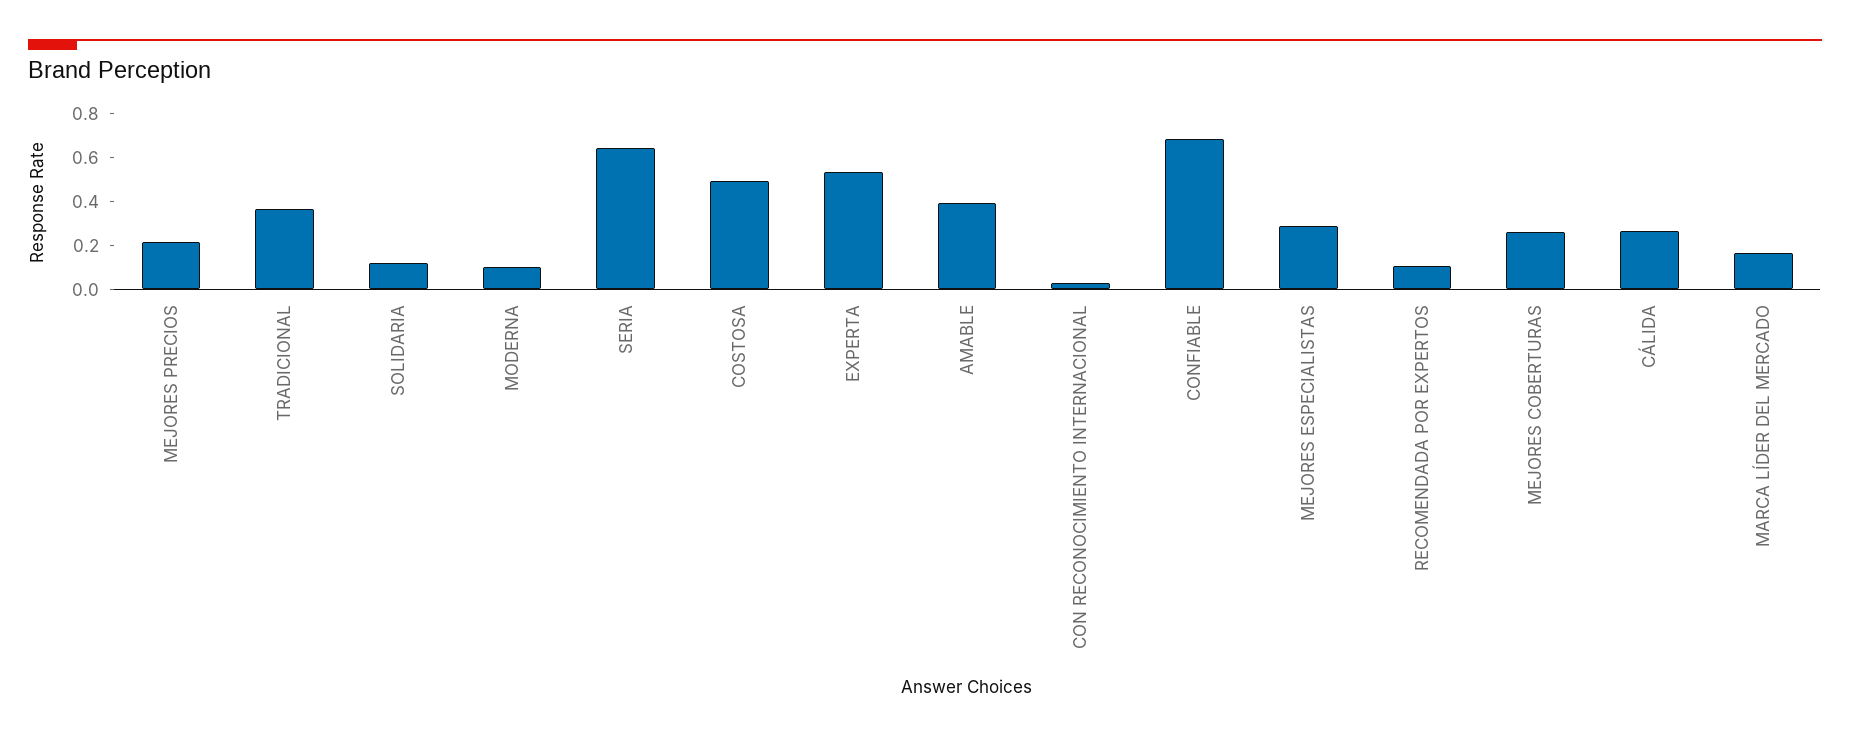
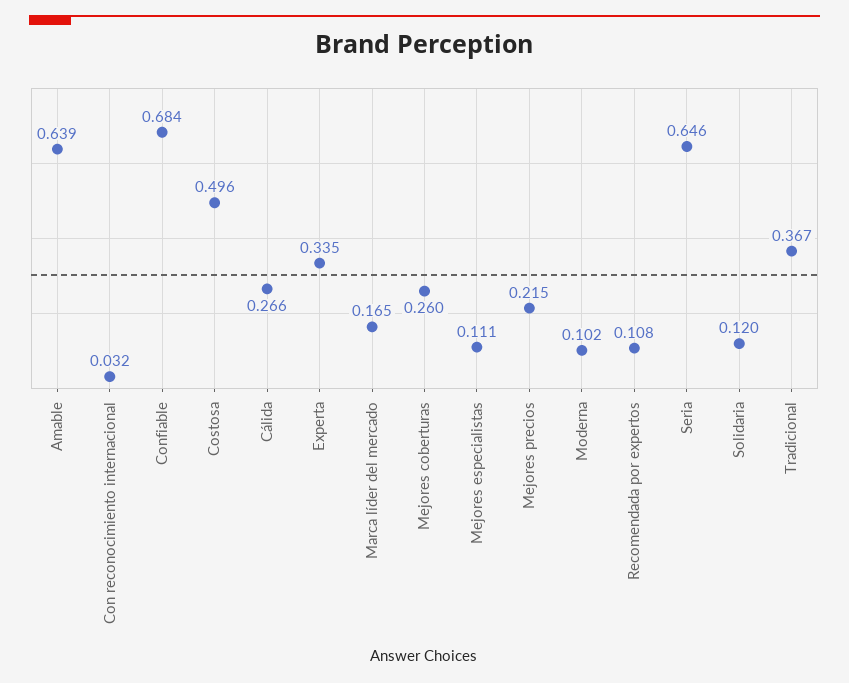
EXPERTA: 0.55 -> 0.335
AMABLE: 0.4 -> 0.639
MEJORES ESPECIALISTAS: 0.3 -> 0.111

